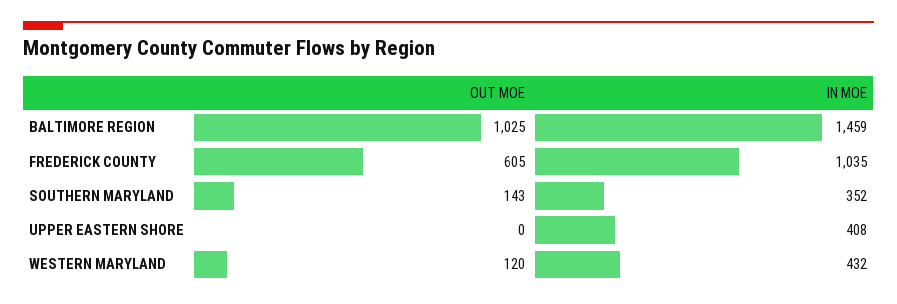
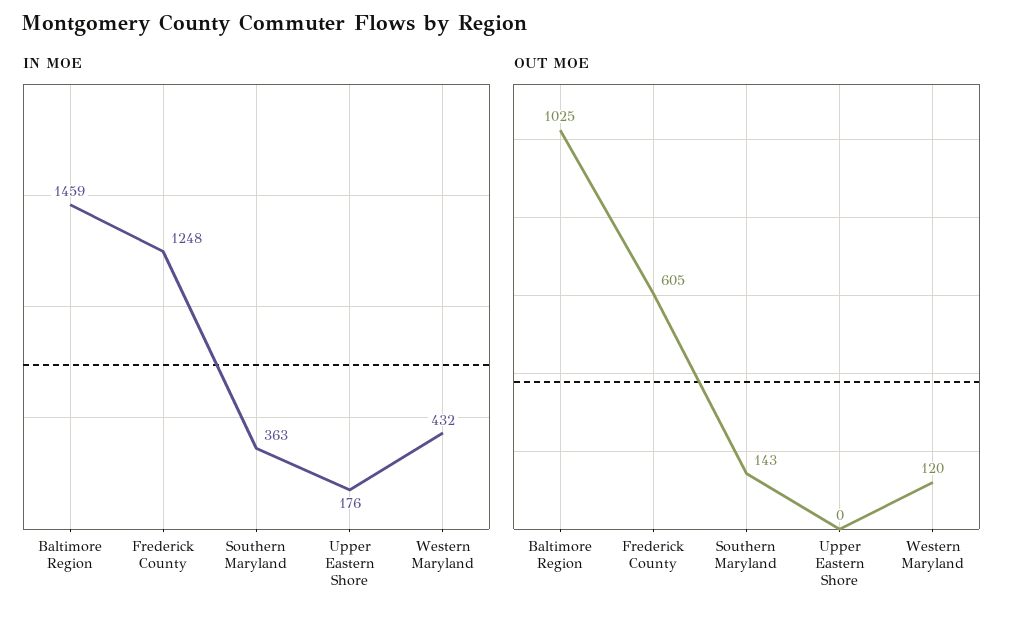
IN MOE, FREDERICK COUNTY: 1035 -> 1248
IN MOE, SOUTHERN MARYLAND: 352 -> 363
IN MOE, UPPER EASTERN SHORE: 408 -> 176

